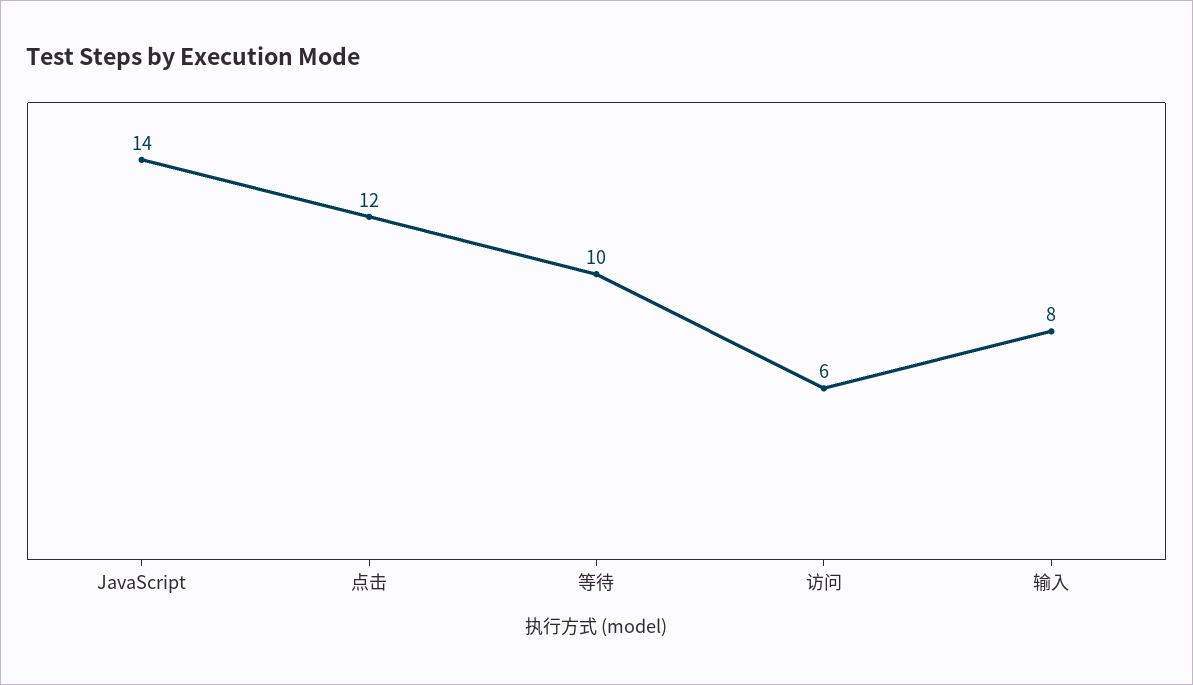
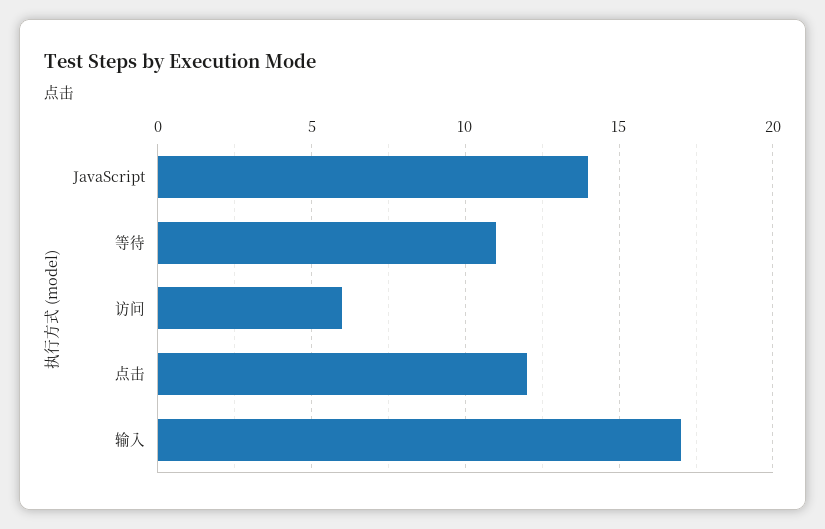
等待: 10 -> 11
输入: 8 -> 17

